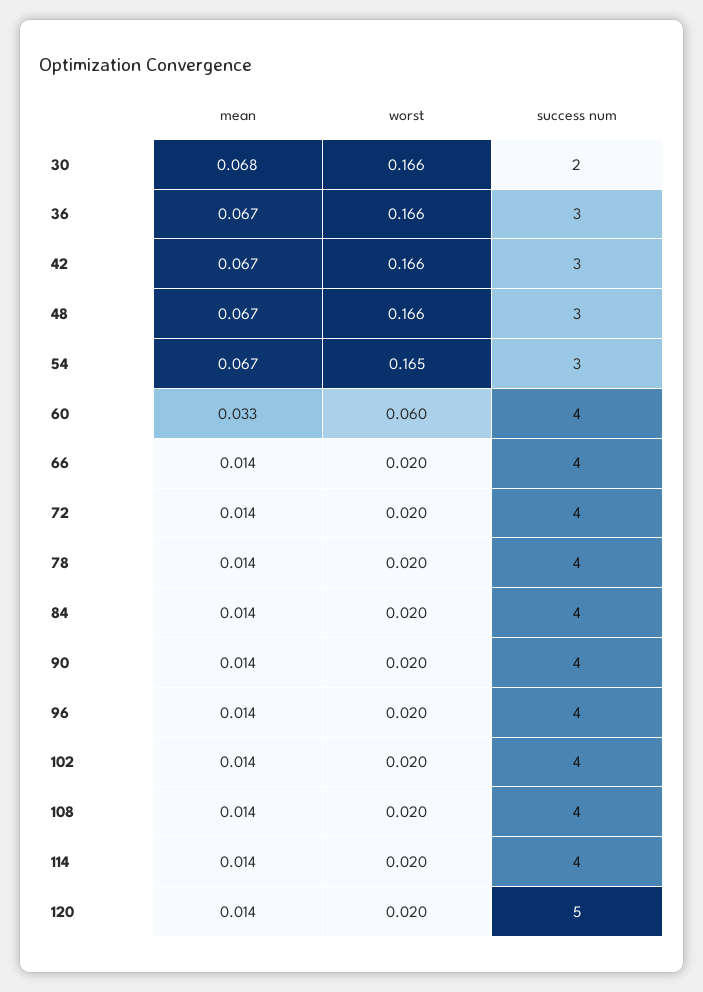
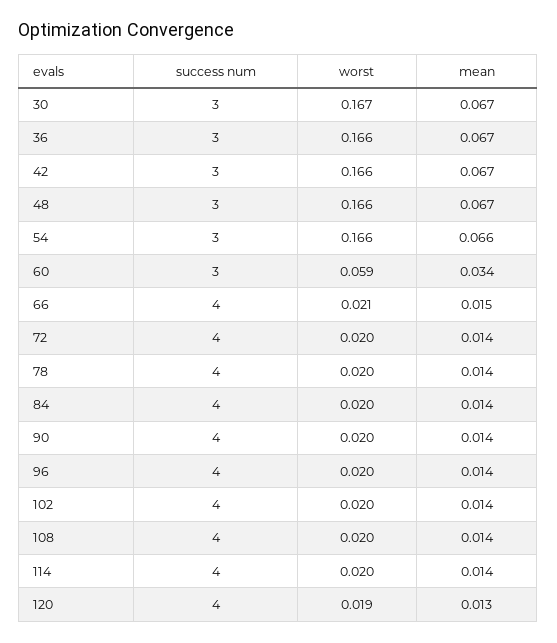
mean, 30: 0.068 -> 0.067
worst, 30: 0.166 -> 0.167
success num, 30: 2 -> 3
mean, 54: 0.067 -> 0.066
worst, 54: 0.165 -> 0.166
mean, 60: 0.033 -> 0.034
worst, 60: 0.06 -> 0.059
success num, 60: 4 -> 3
mean, 66: 0.014 -> 0.015
worst, 66: 0.02 -> 0.021
mean, 120: 0.014 -> 0.013
worst, 120: 0.02 -> 0.019
success num, 120: 5 -> 4

